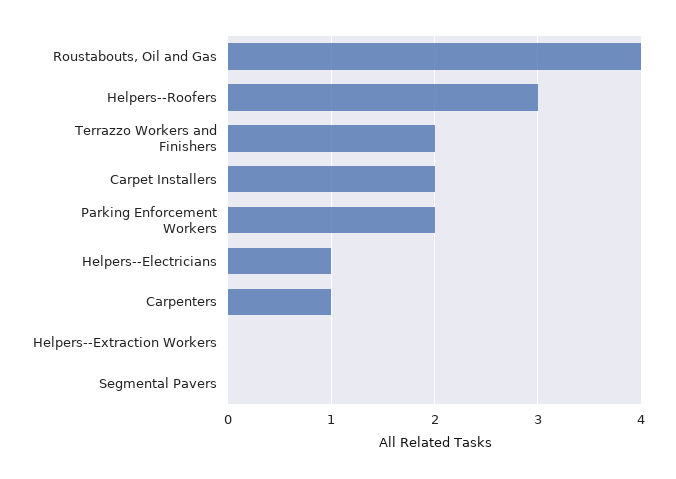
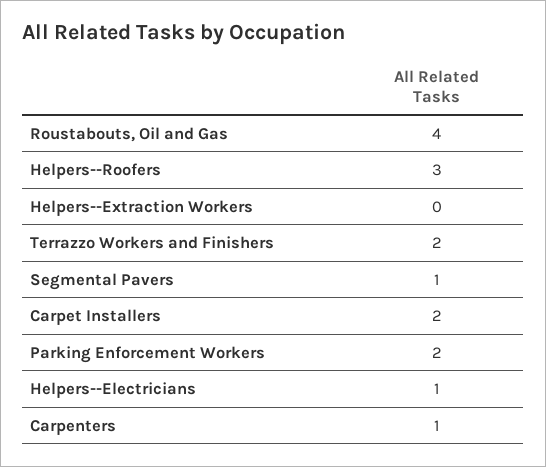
Segmental Pavers: 0 -> 1

